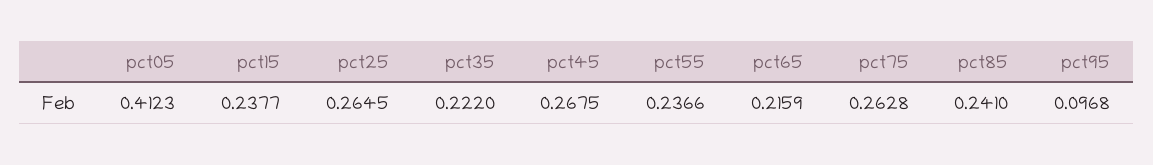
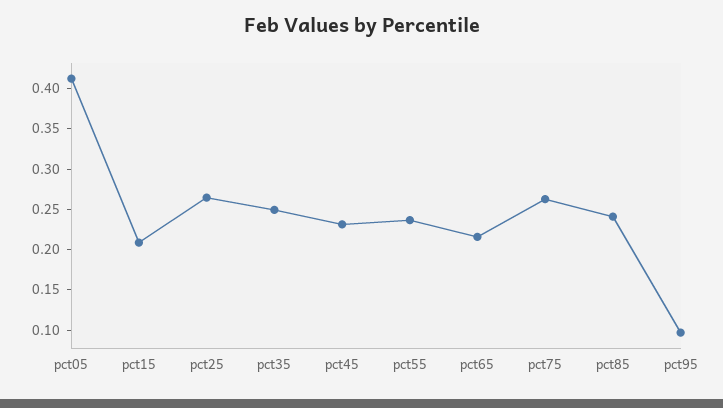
pct15: 0.2377 -> 0.21
pct35: 0.222 -> 0.25
pct45: 0.2675 -> 0.23

